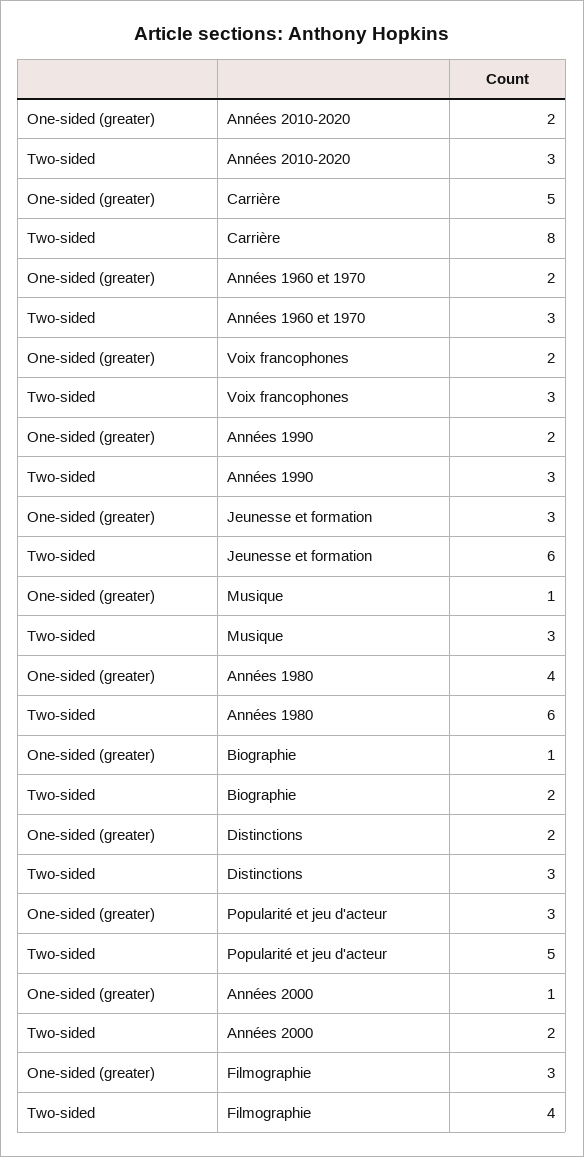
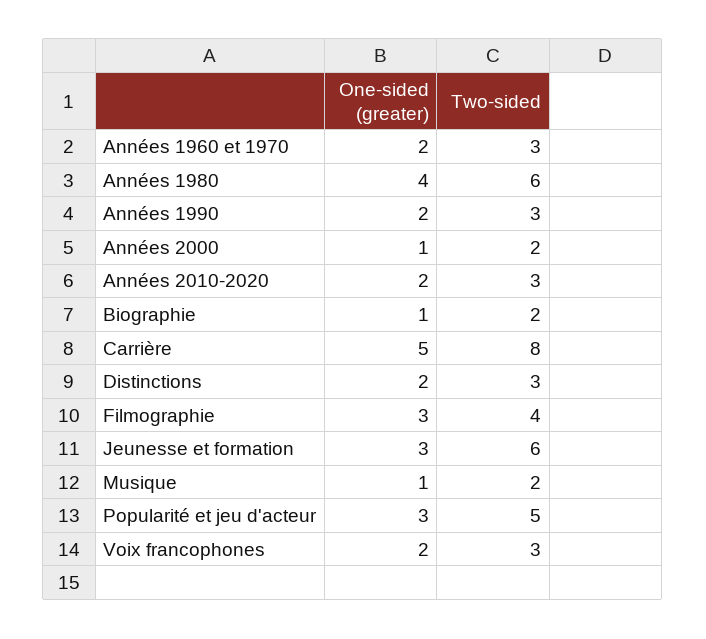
Two-sided, Musique: 3 -> 2

